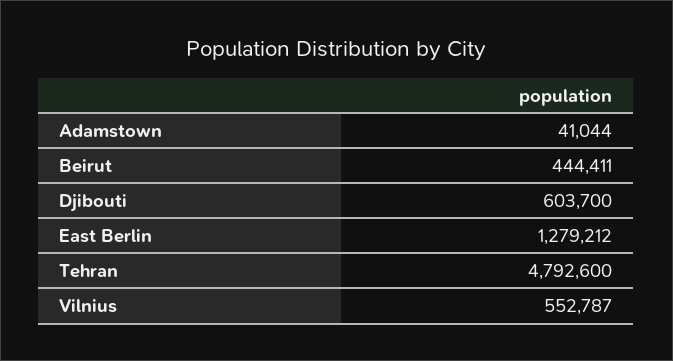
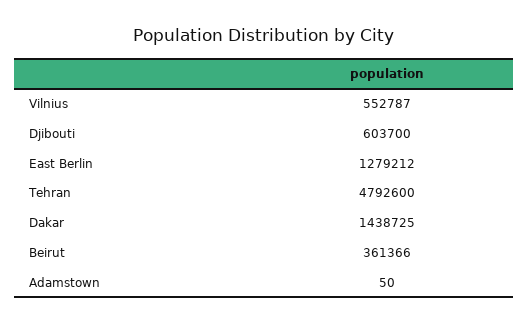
Adamstown: 41044 -> 50
Beirut: 444411 -> 361366
Dakar: none -> 1438725

